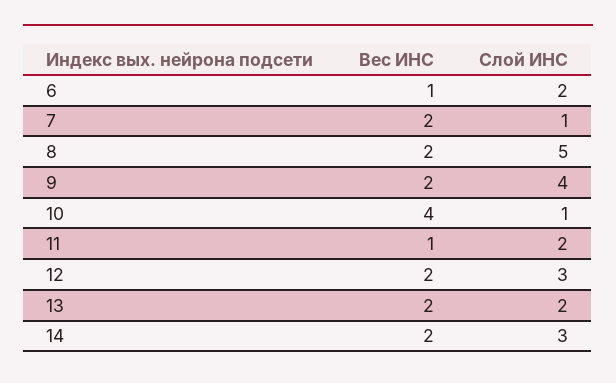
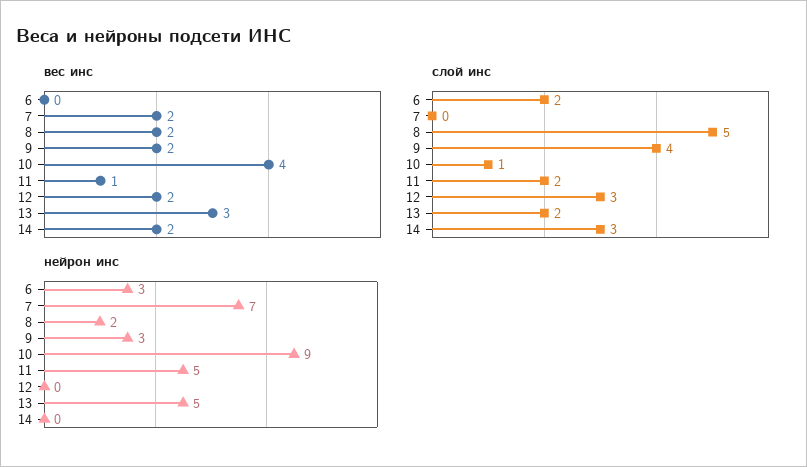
Вес ИНС, 6: 1 -> 0
Слой ИНС, 7: 1 -> 0
Вес ИНС, 13: 2 -> 3
нейрон инс, 6: none -> 3
нейрон инс, 7: none -> 7
нейрон инс, 8: none -> 2
нейрон инс, 9: none -> 3
нейрон инс, 10: none -> 9
нейрон инс, 11: none -> 5
нейрон инс, 12: none -> 0
нейрон инс, 13: none -> 5
нейрон инс, 14: none -> 0

